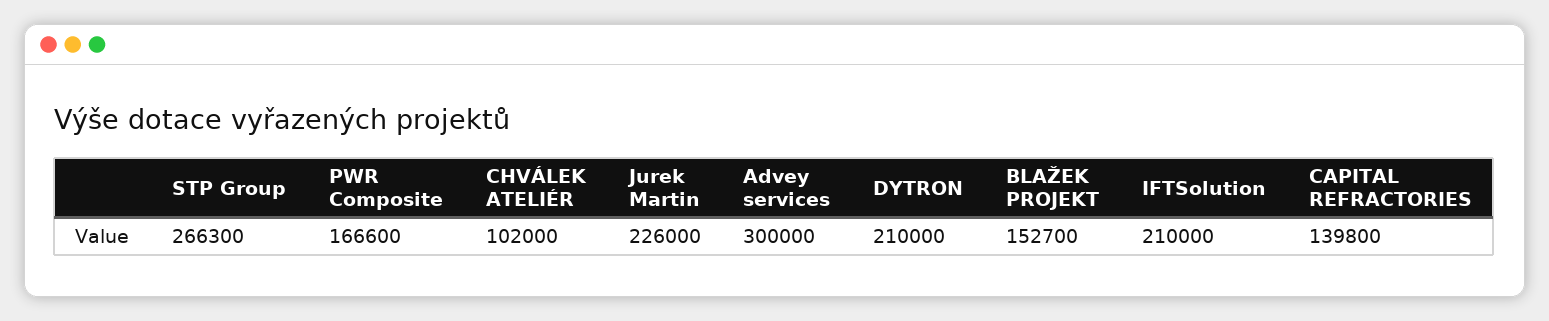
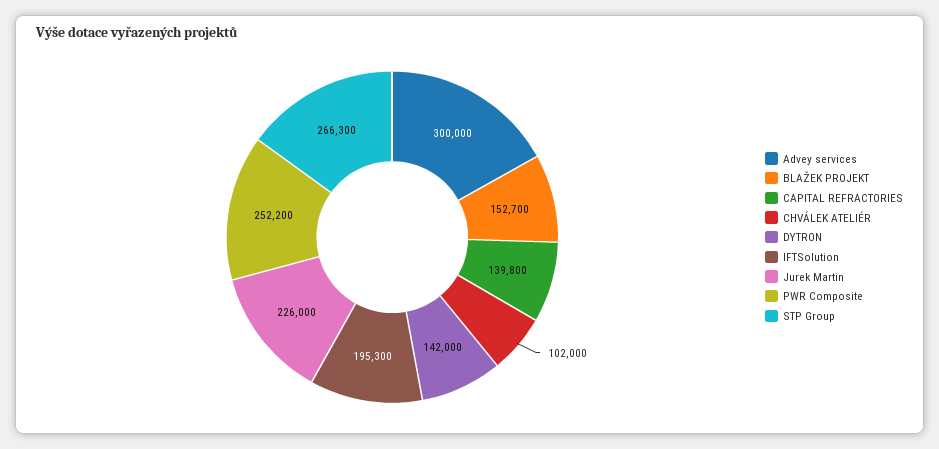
PWR Composite: 166600 -> 252200
DYTRON: 210000 -> 142000
IFTSolution: 210000 -> 195300

